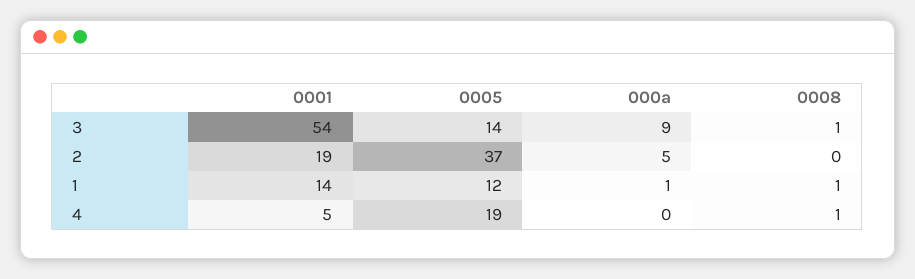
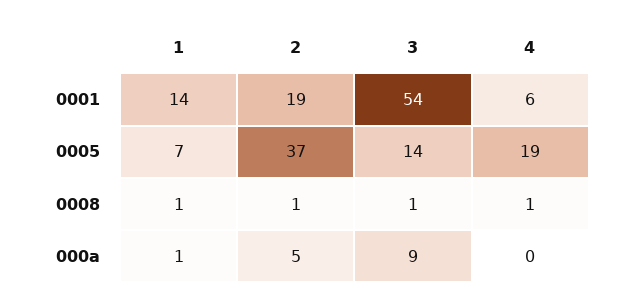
0008, 2: 0 -> 1
0005, 1: 12 -> 7
0001, 4: 5 -> 6

